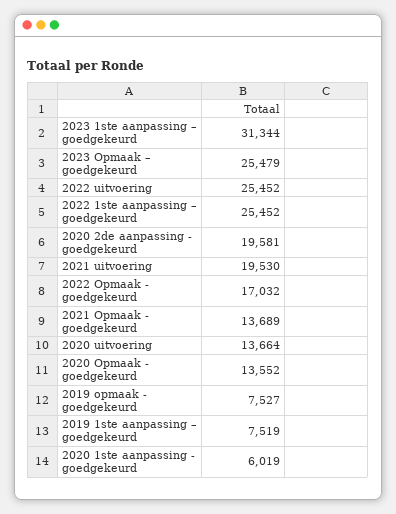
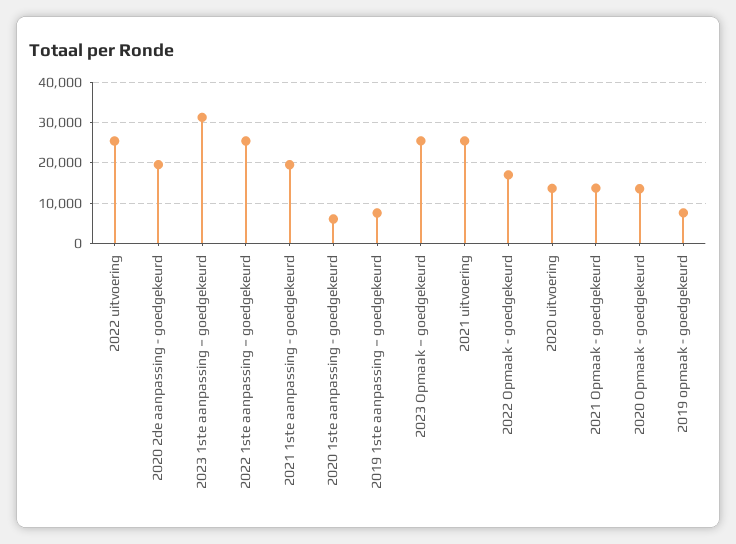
2021 uitvoering: 19530 -> 26000
2021 1ste aanpassing - goedgekeurd: none -> 20000

